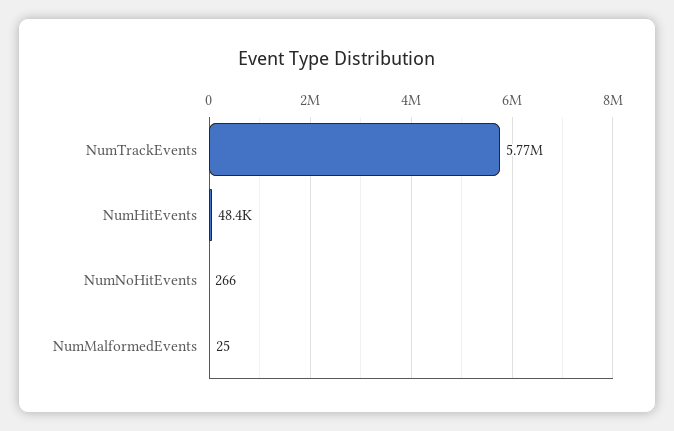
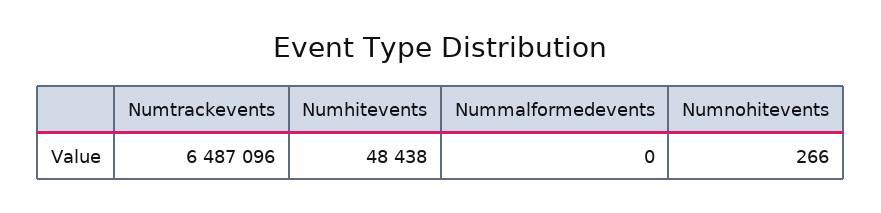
NumTrackEvents: 5770000 -> 6487096
NumMalformedEvents: 25 -> 0

